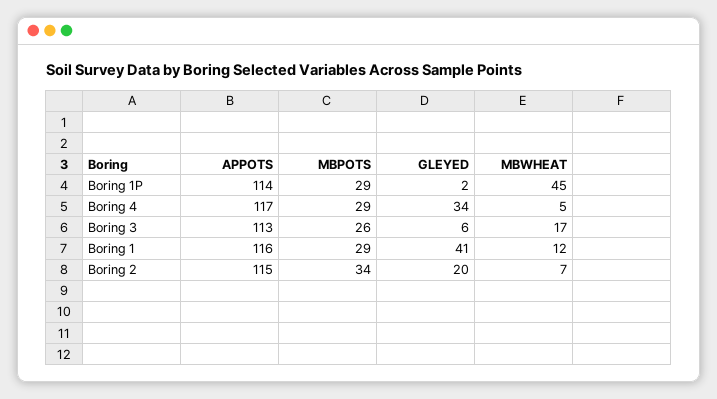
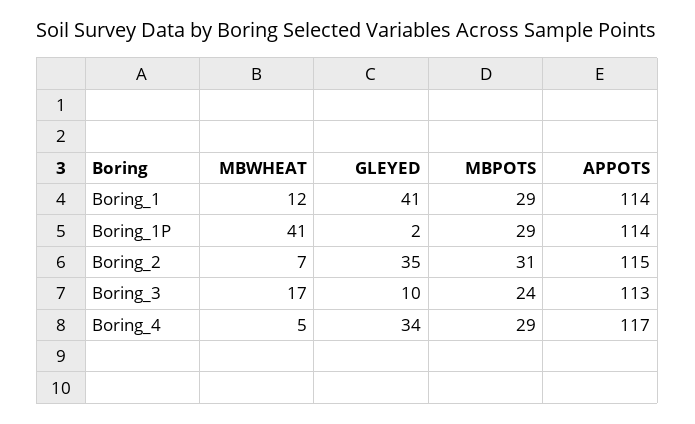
MBWHEAT, Boring 1P: 45 -> 41
MBPOTS, Boring 3: 26 -> 24
GLEYED, Boring 3: 6 -> 10
APPOTS, Boring 1: 116 -> 114
MBPOTS, Boring 2: 34 -> 31
GLEYED, Boring 2: 20 -> 35

